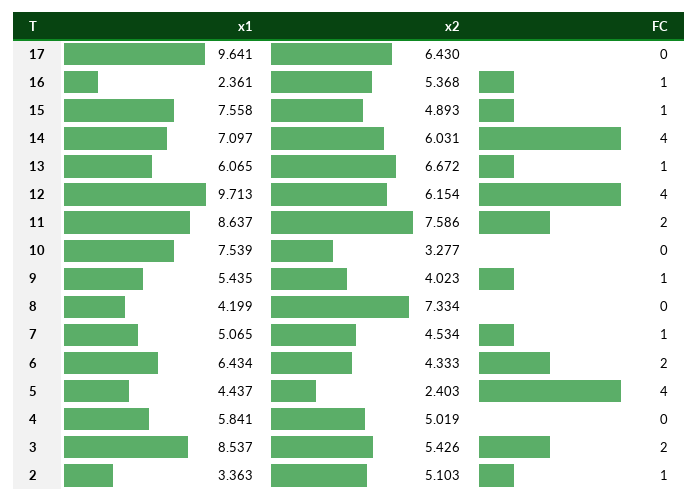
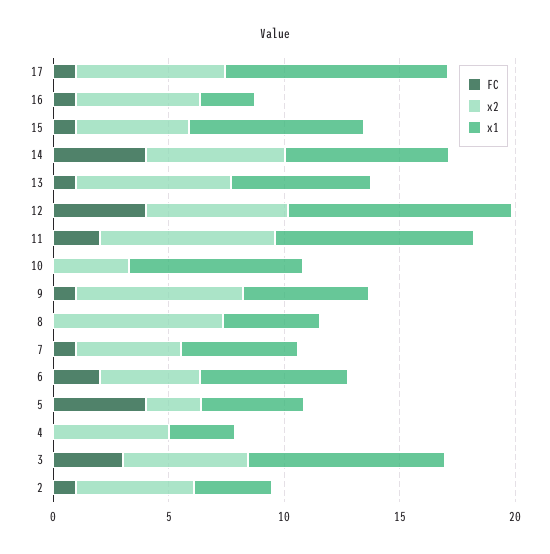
FC, 17: 0 -> 1
x2, 9: 4.023 -> 7
x1, 4: 5.841 -> 3
FC, 3: 2 -> 3

